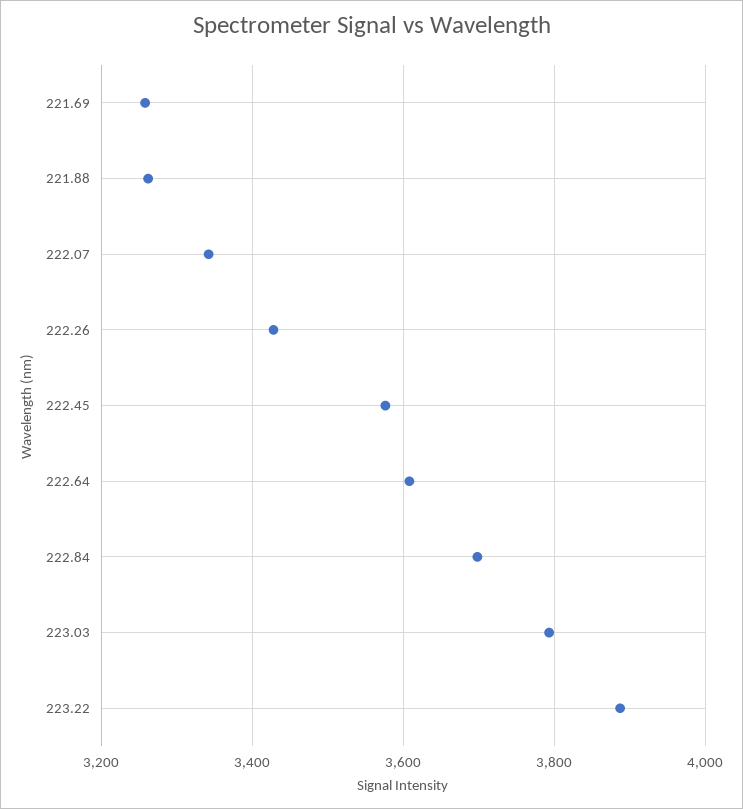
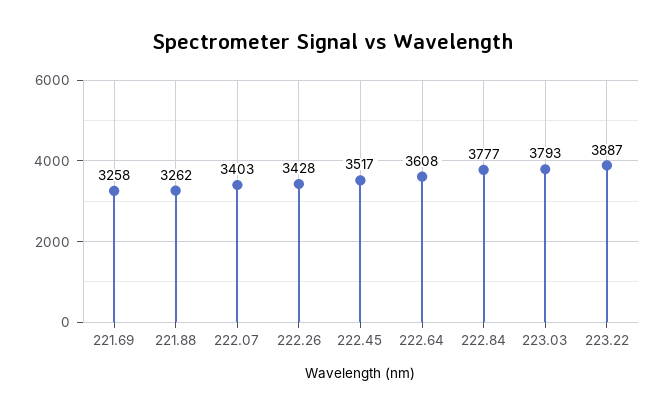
222.07: 3340 -> 3403
222.45: 3580 -> 3517
222.84: 3700 -> 3777

